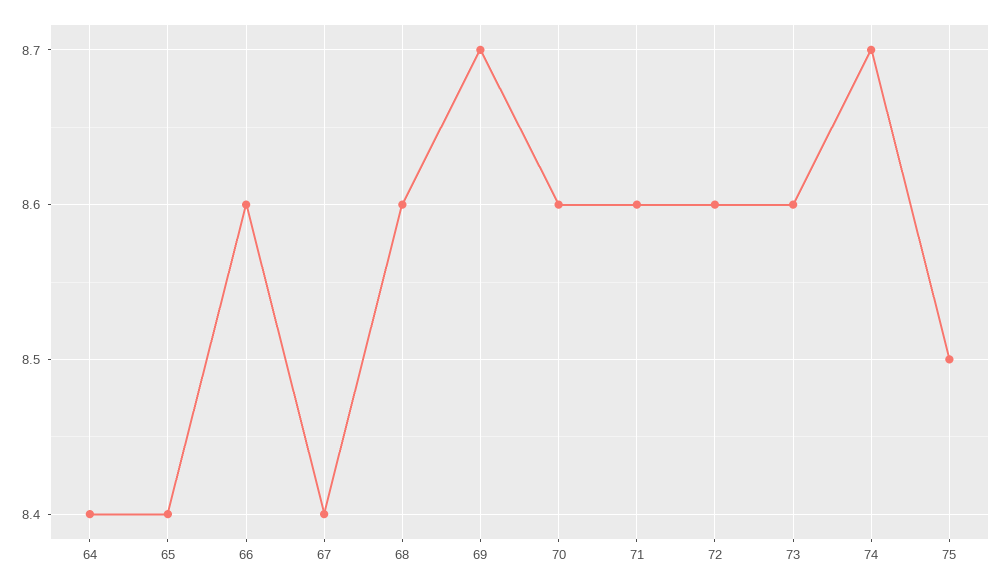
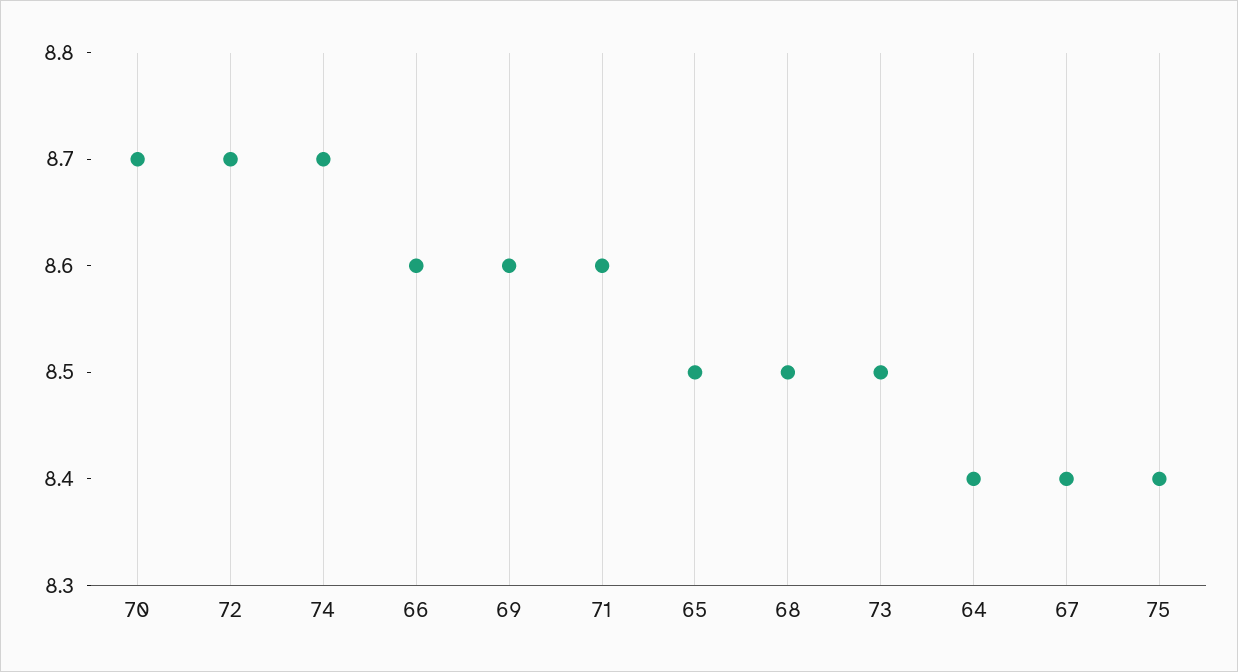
65: 8.4 -> 8.5
68: 8.6 -> 8.5
69: 8.7 -> 8.6
70: 8.6 -> 8.7
72: 8.6 -> 8.7
73: 8.6 -> 8.5
75: 8.5 -> 8.4

